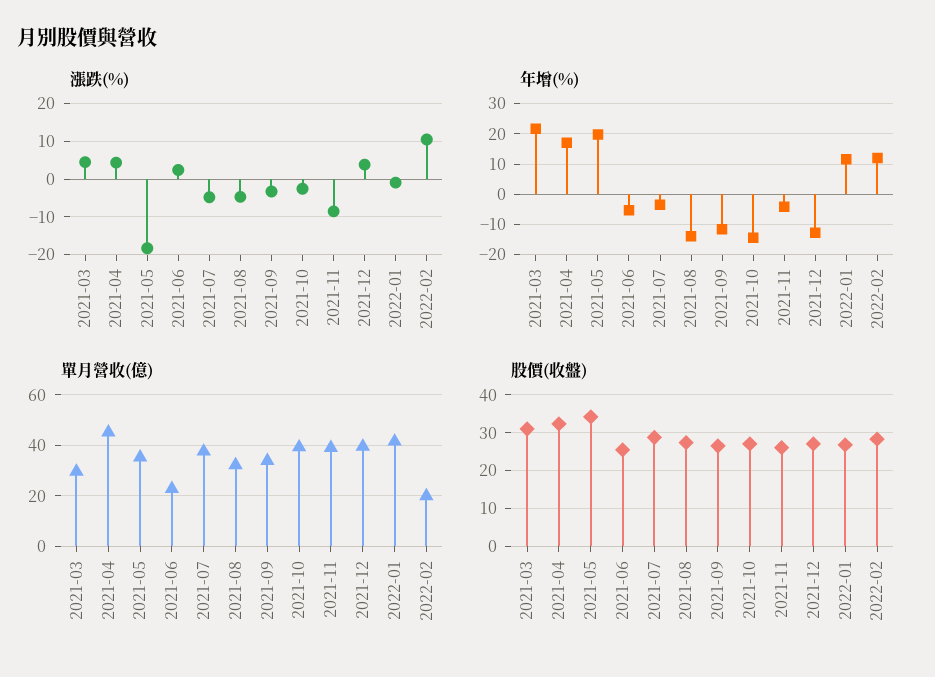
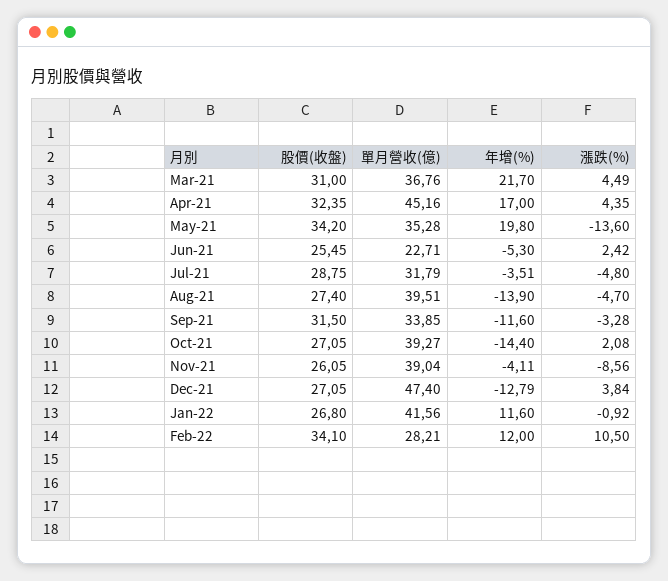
漲跌(%), 2021-05: -18 -> -13.6
漲跌(%), 2021-10: -2 -> 2.08
單月營收(億), 2021-03: 30 -> 36.76
單月營收(億), 2021-07: 37.5 -> 31.79
單月營收(億), 2021-08: 32.5 -> 39.51
單月營收(億), 2021-12: 40 -> 47.4
單月營收(億), 2022-02: 20 -> 28.21
股價(收盤), 2021-09: 26 -> 31.5
股價(收盤), 2022-02: 28 -> 34.1

